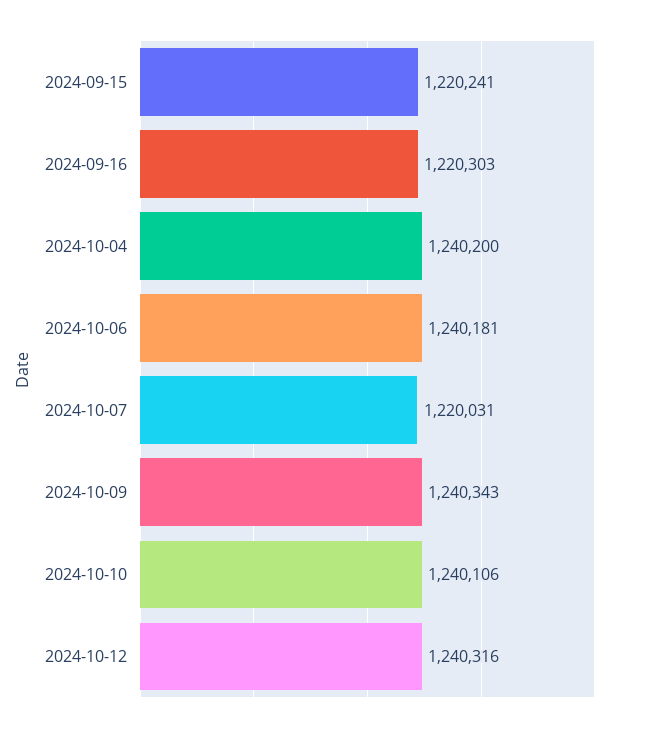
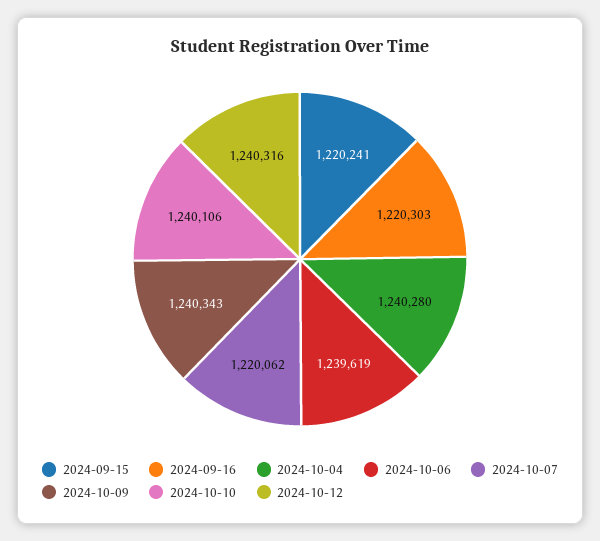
2024-10-04: 1240200 -> 1240280
2024-10-06: 1240181 -> 1239619
2024-10-07: 1220031 -> 1220062

